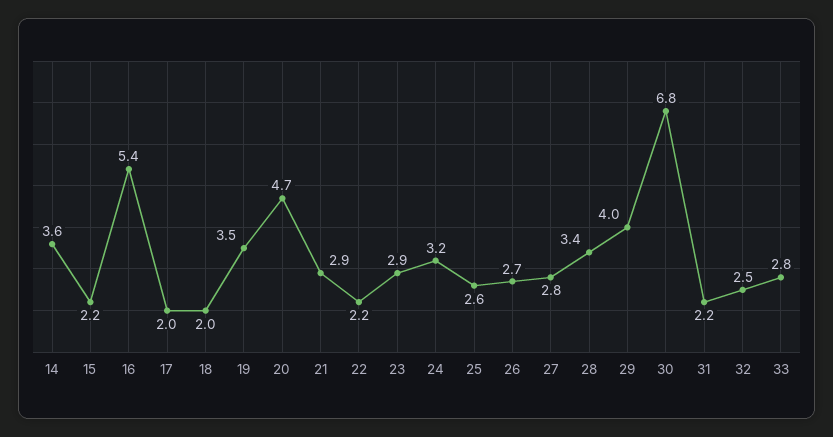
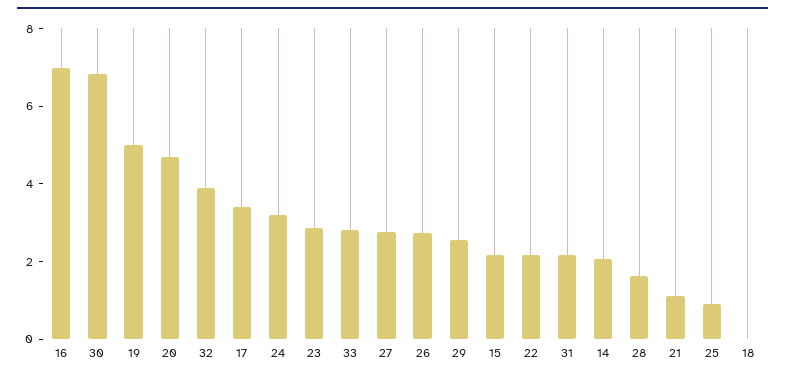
14: 3.6 -> 2
16: 5.4 -> 7
17: 2 -> 3.5
18: 2 -> 0
19: 3.5 -> 5
21: 2.9 -> 1
25: 2.6 -> 1
28: 3.4 -> 1.5
29: 4 -> 2.5
32: 2.5 -> 4

